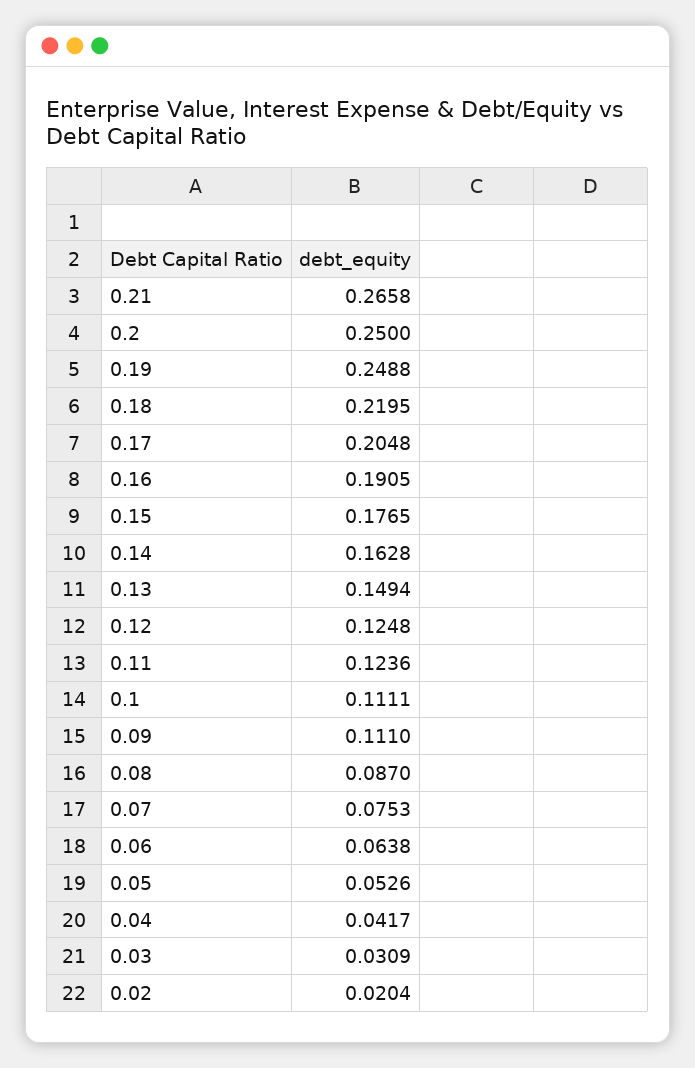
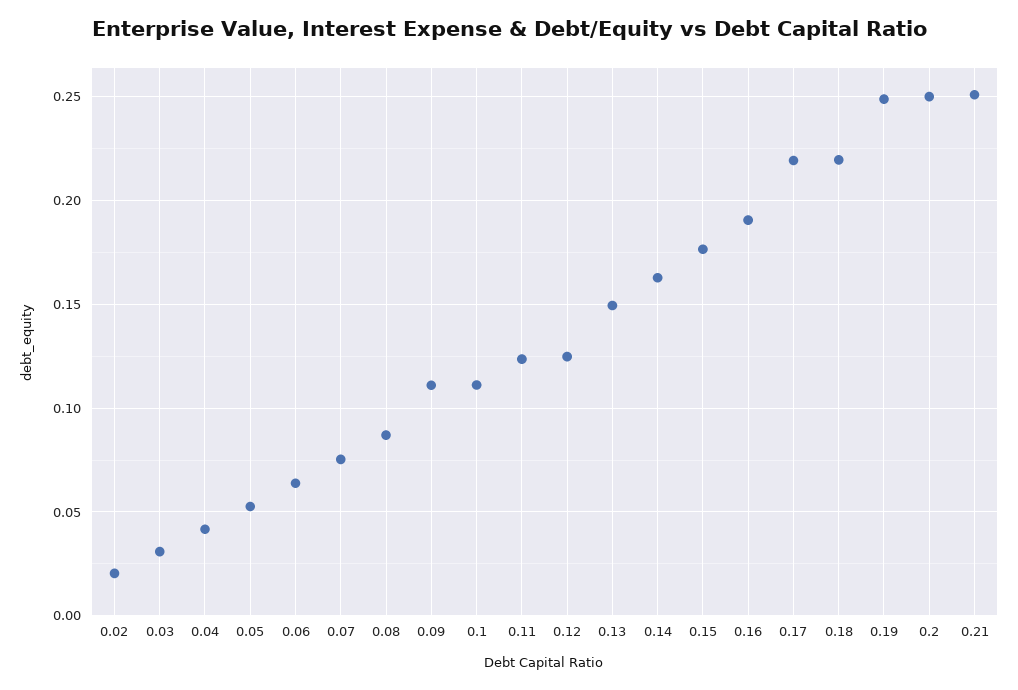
0.21: 0.2658 -> 0.25
0.17: 0.2048 -> 0.22

